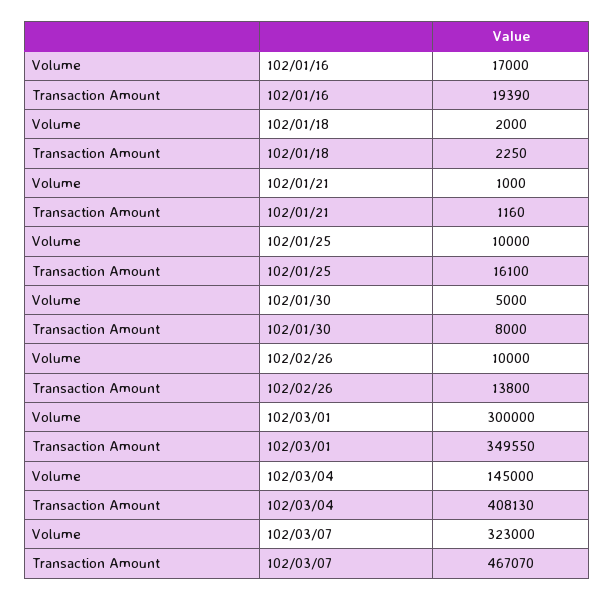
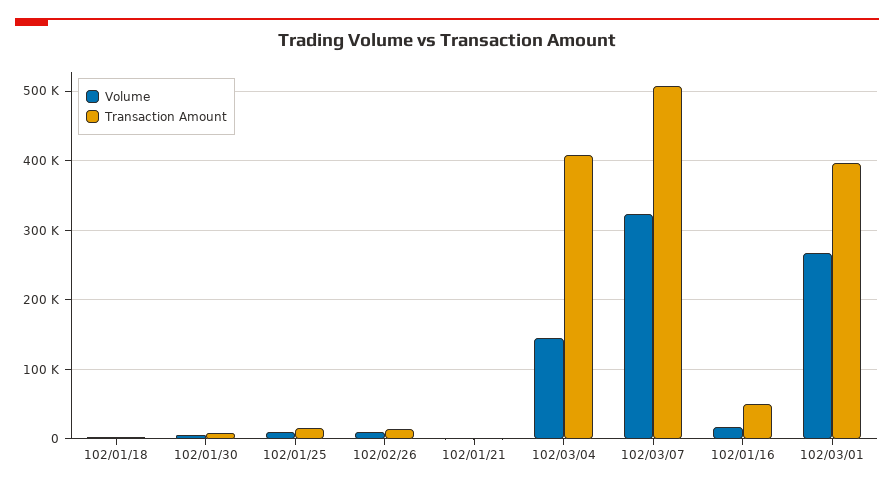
Transaction Amount, 102/01/16: 19390 -> 50000
Volume, 102/03/01: 300000 -> 270000
Transaction Amount, 102/03/01: 349550 -> 400000
Transaction Amount, 102/03/07: 467070 -> 510000

